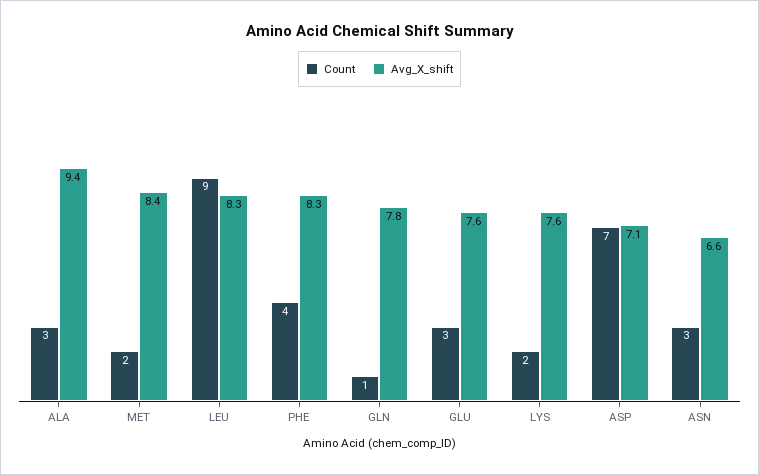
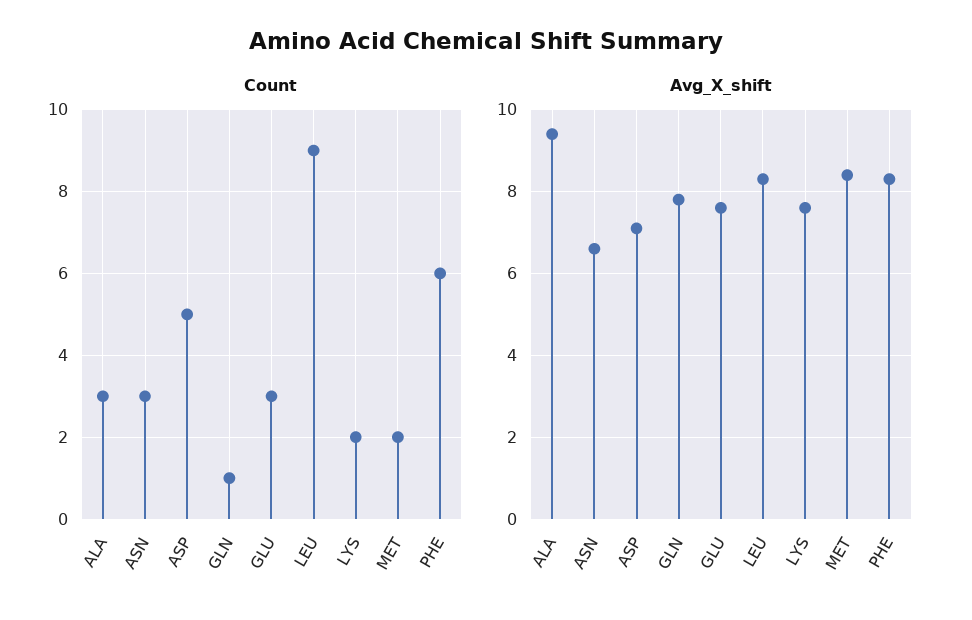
Count, PHE: 4 -> 6
Count, ASP: 7 -> 5

